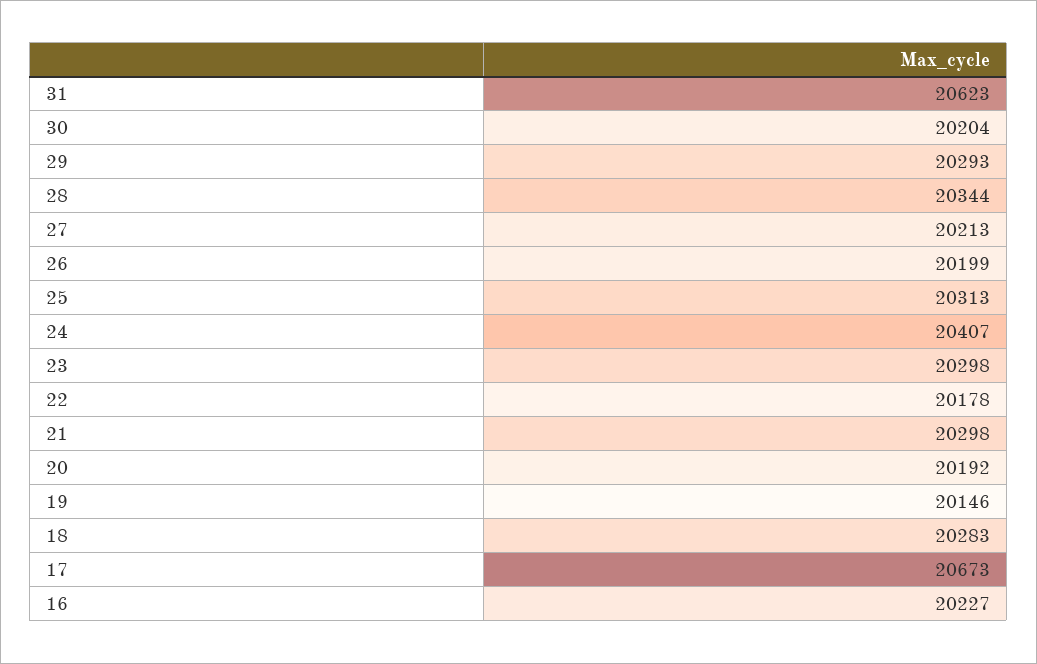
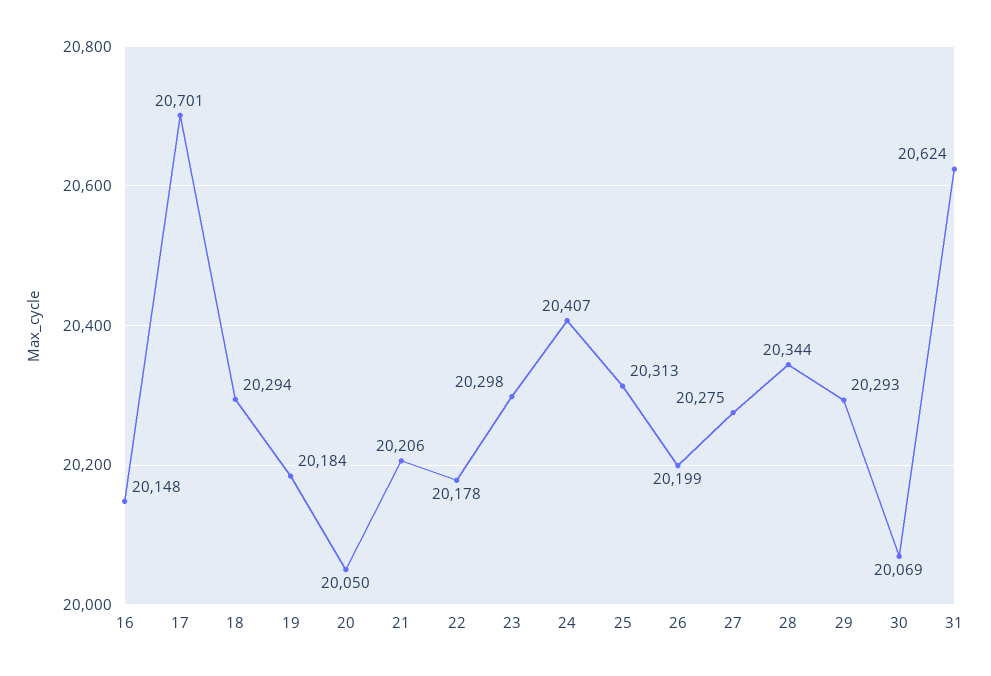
31: 20623 -> 20624
30: 20204 -> 20069
27: 20213 -> 20275
21: 20298 -> 20206
20: 20192 -> 20050
19: 20146 -> 20184
18: 20283 -> 20294
17: 20673 -> 20701
16: 20227 -> 20148

